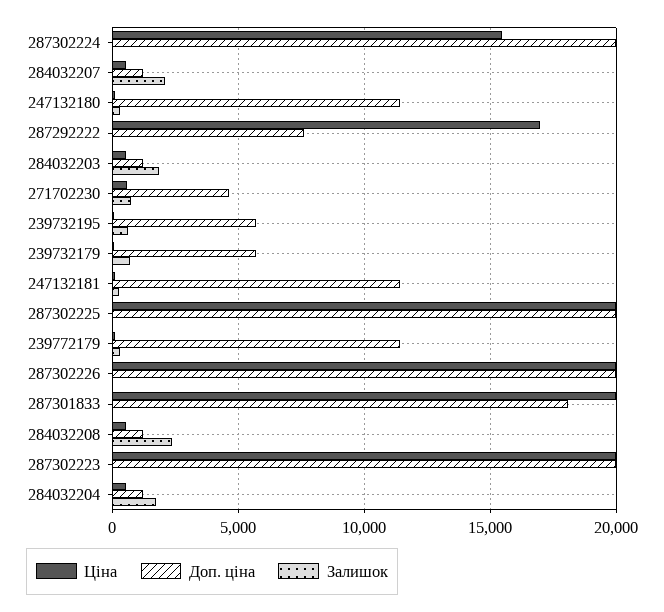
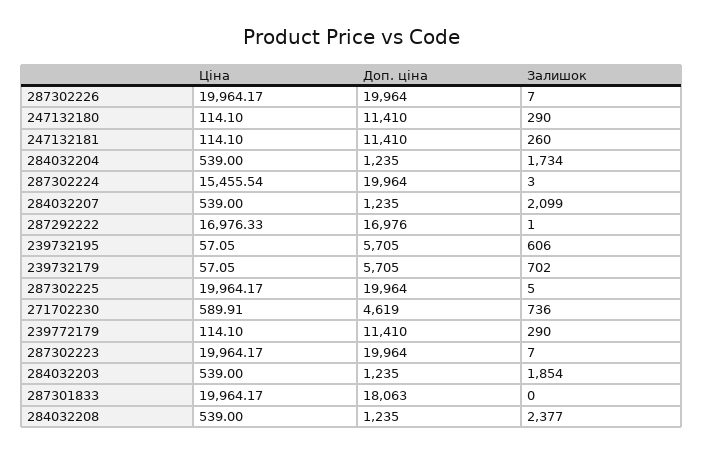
Доп. ціна, 287292222: 7500 -> 16976

